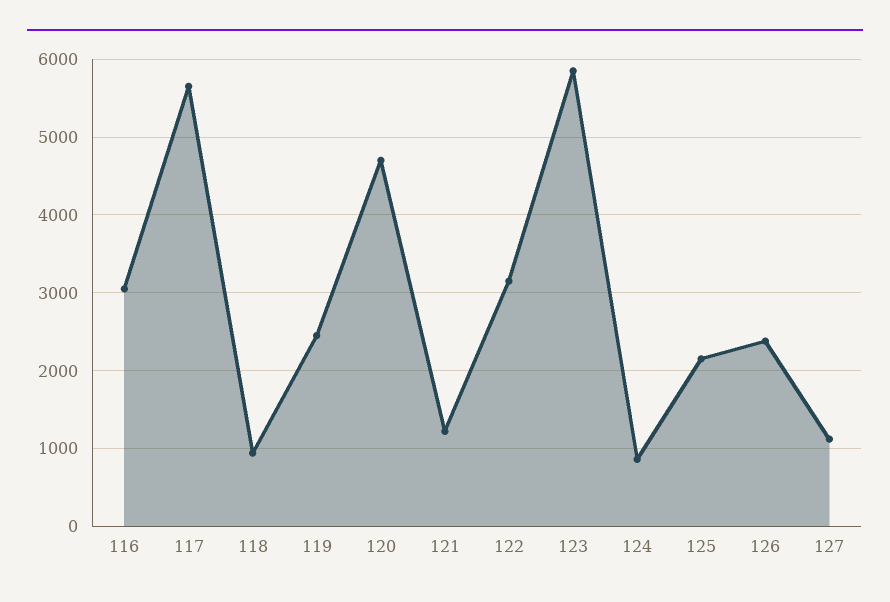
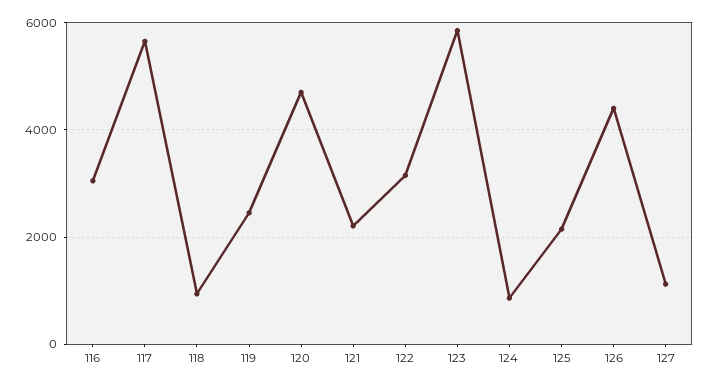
121: 1200 -> 2200
126: 2400 -> 4400

